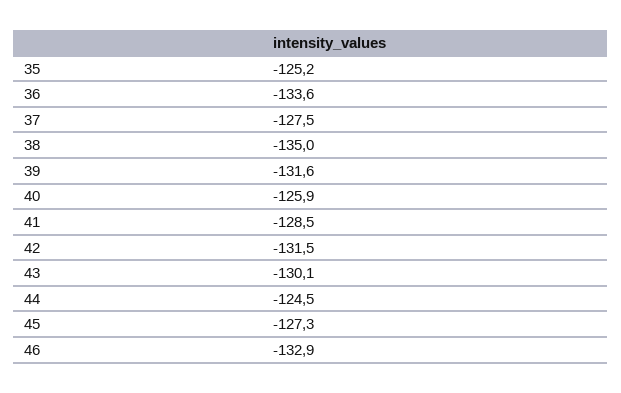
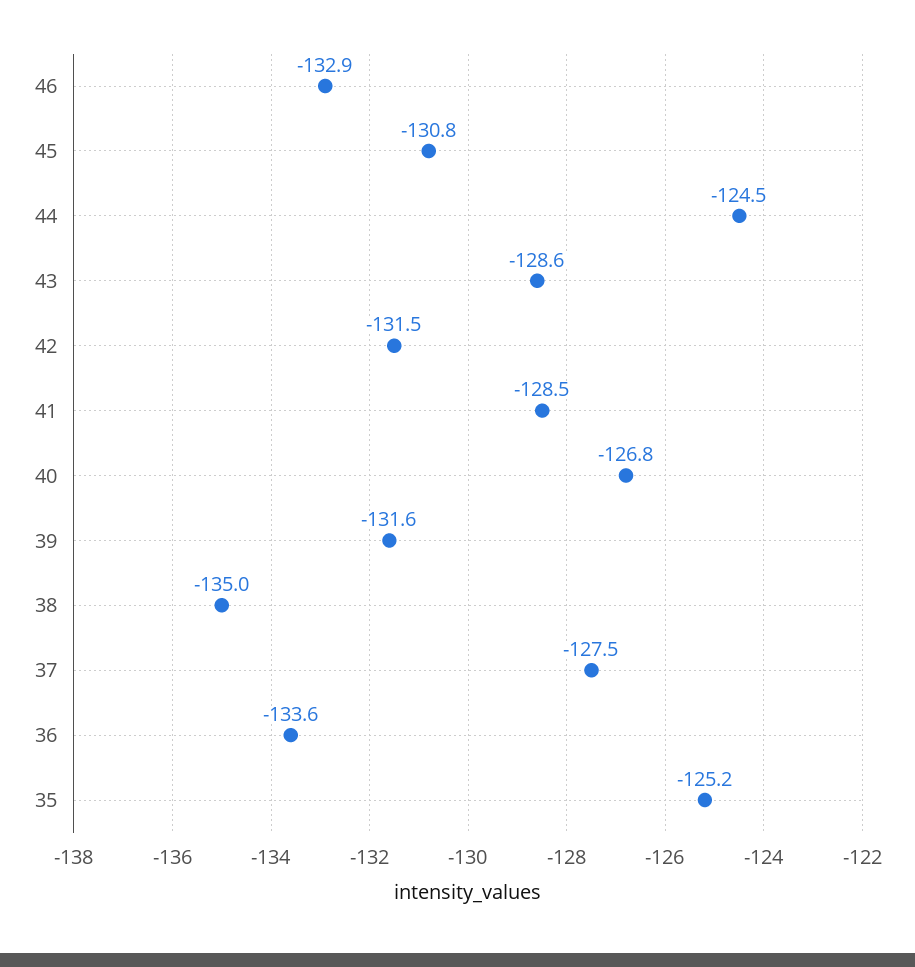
40: -125.9 -> -126.8
43: -130.1 -> -128.6
45: -127.3 -> -130.8

